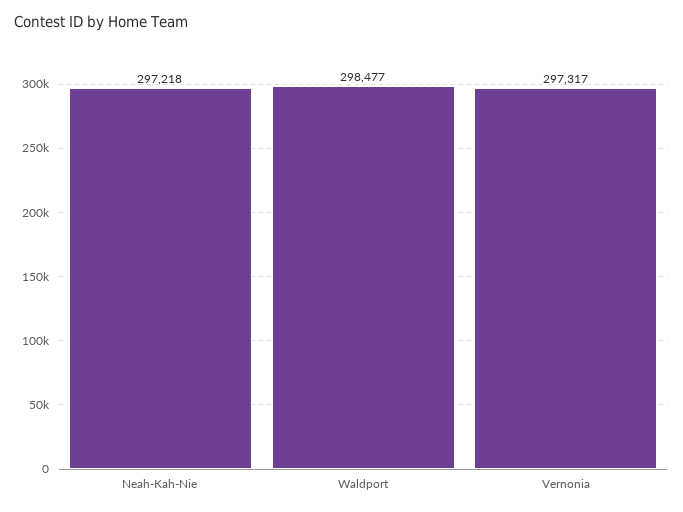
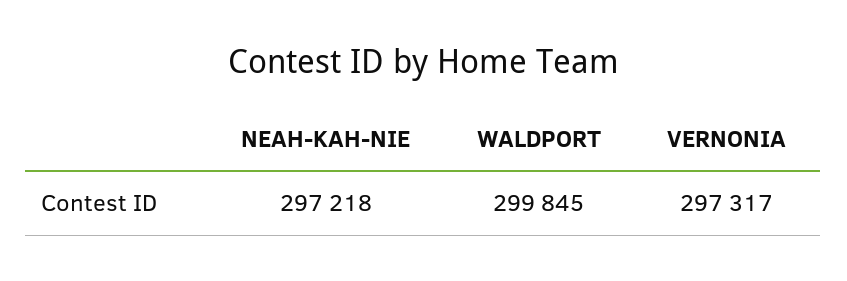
Waldport: 298477 -> 299845

